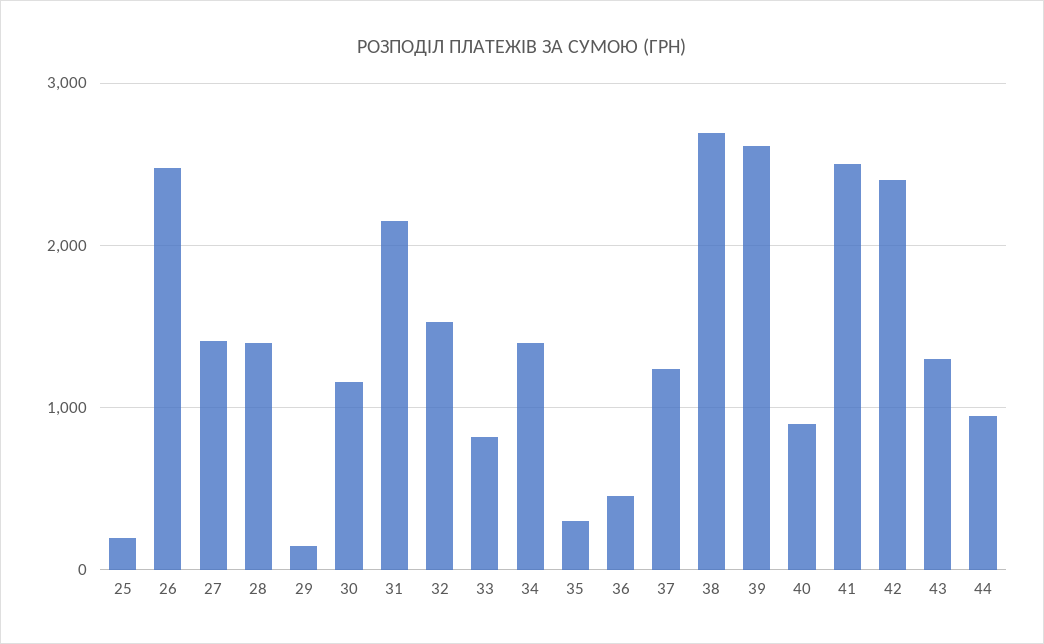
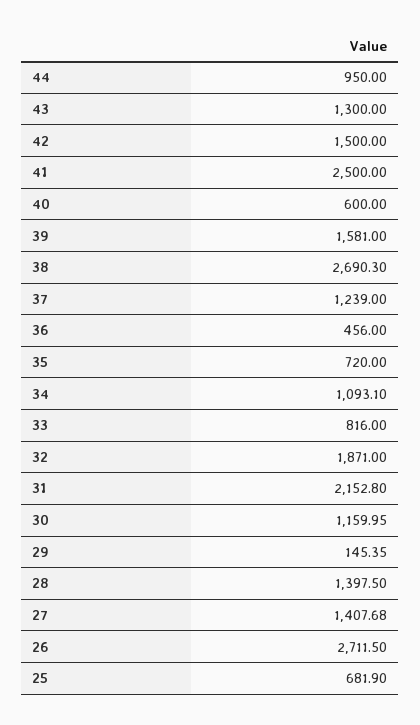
25: 200 -> 681.9
26: 2500 -> 2711.5
32: 1500 -> 1871
34: 1400 -> 1093.1
35: 300 -> 720
39: 2600 -> 1581
40: 900 -> 600
42: 2400 -> 1500

